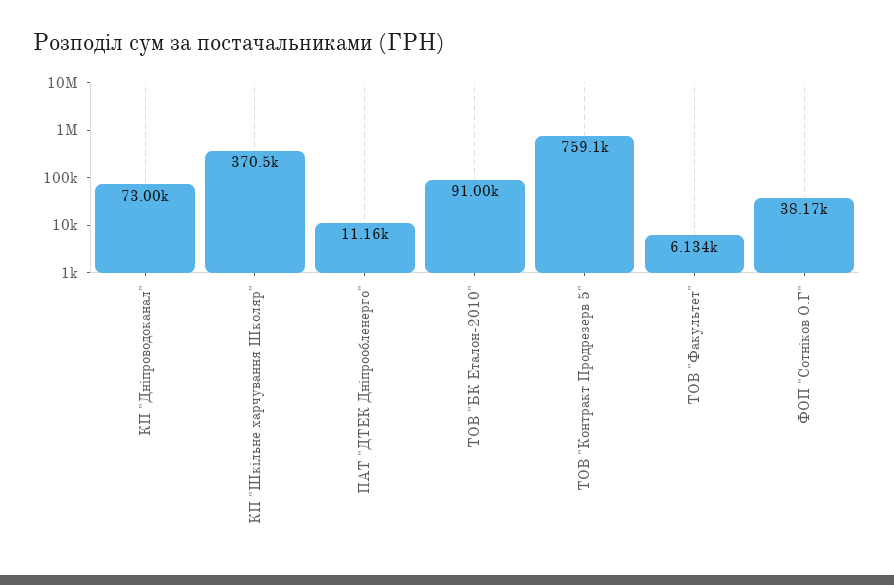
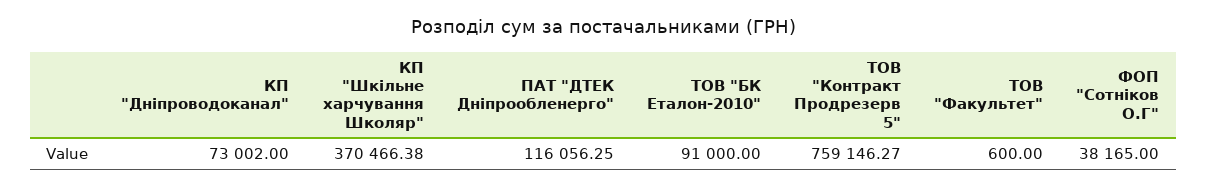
ПАТ "ДТЕК Дніпрообленерго": 11160 -> 116056.25
ТОВ "Факультет": 6134 -> 600

